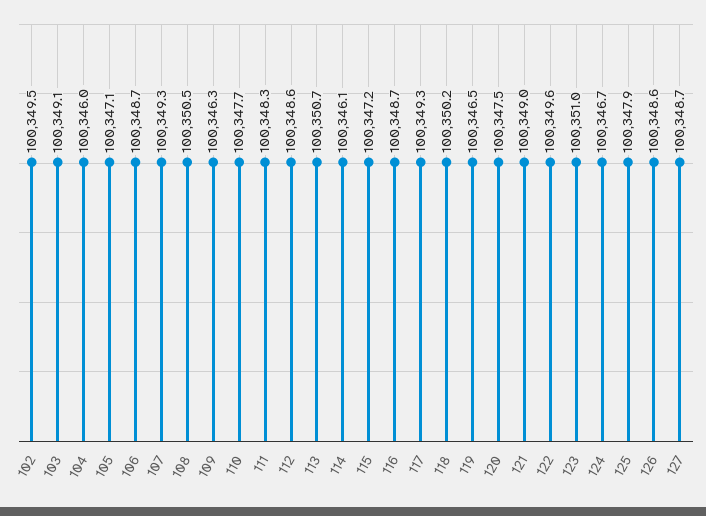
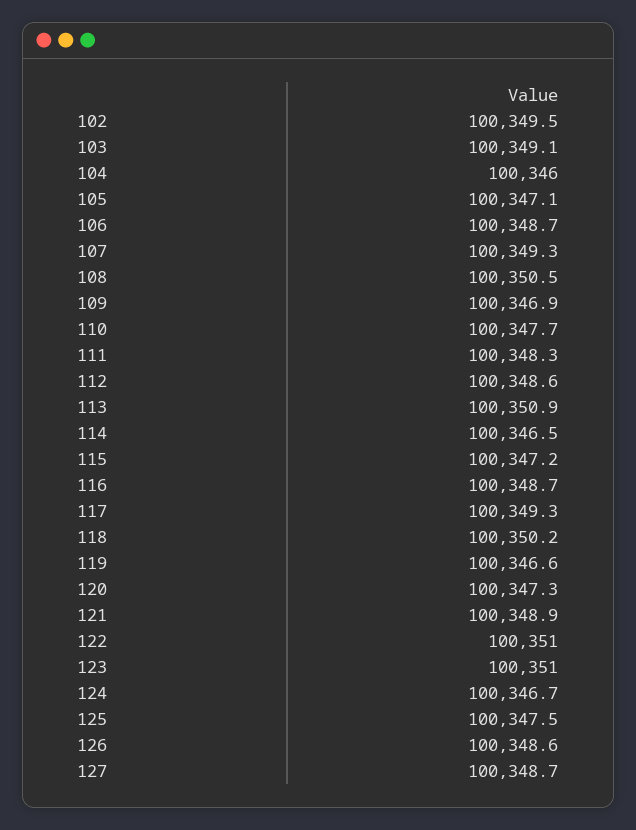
109: 100346.3 -> 100346.9
113: 100350.7 -> 100350.9
114: 100346.1 -> 100346.5
119: 100346.5 -> 100346.6
120: 100347.5 -> 100347.3
121: 100349 -> 100348.9
122: 100349.6 -> 100351
125: 100347.9 -> 100347.5

